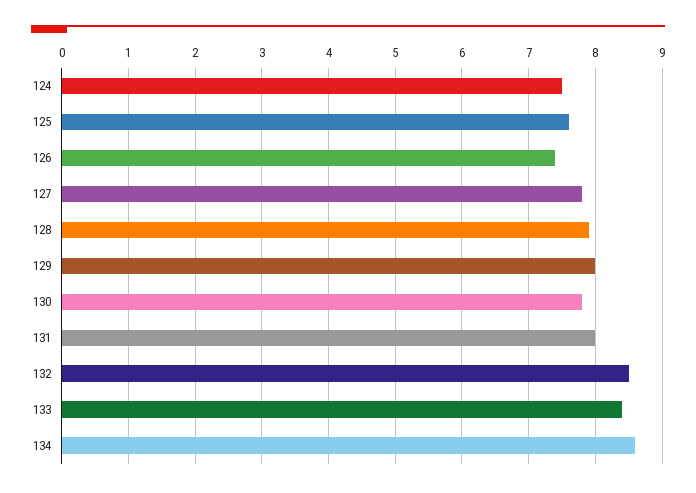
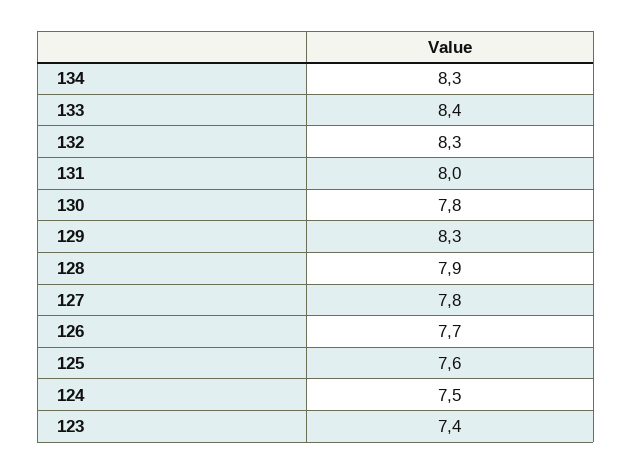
126: 7.4 -> 7.7
129: 8 -> 8.3
132: 8.5 -> 8.3
134: 8.6 -> 8.3
123: none -> 7.4

